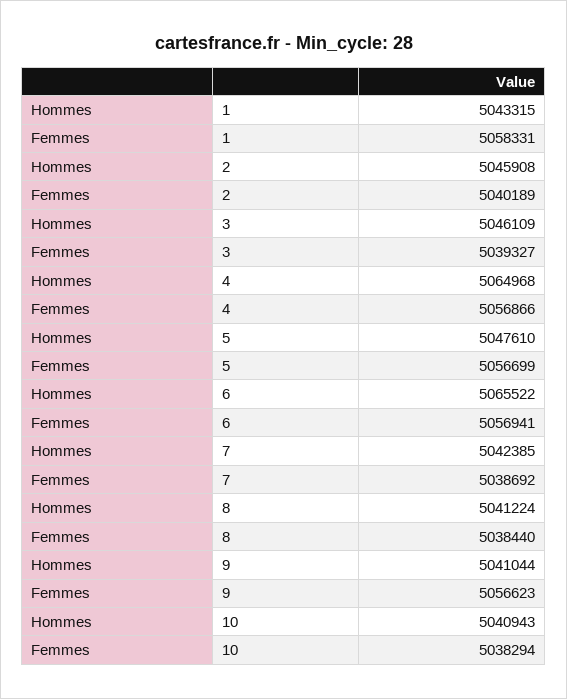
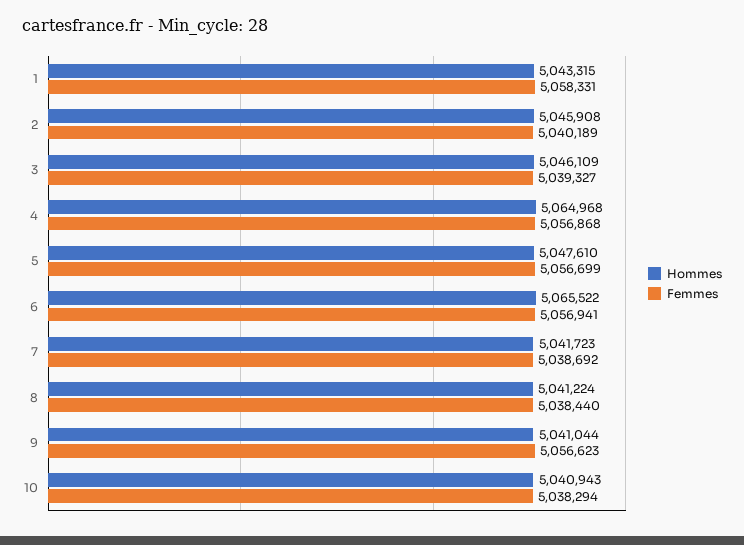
Femmes, 4: 5056866 -> 5056868
Hommes, 7: 5042385 -> 5041723

